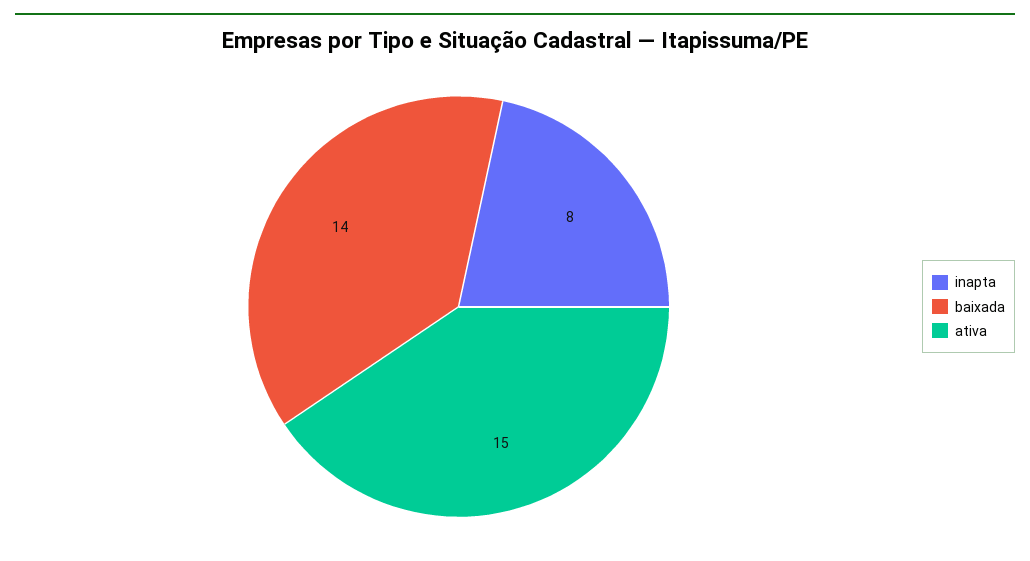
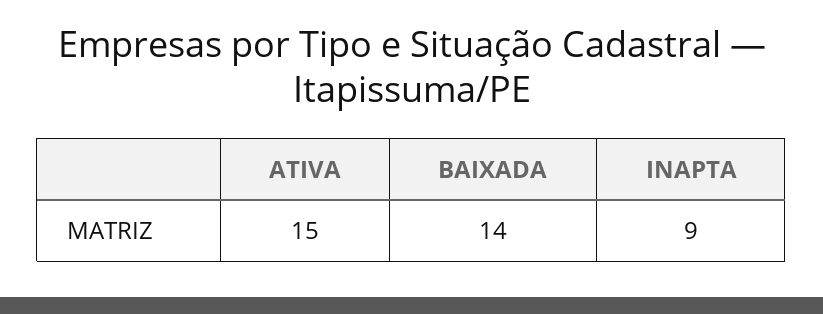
inapta: 8 -> 9

